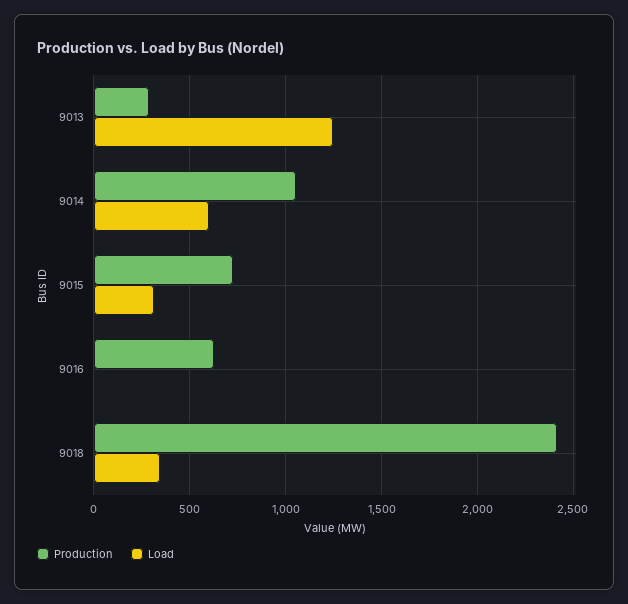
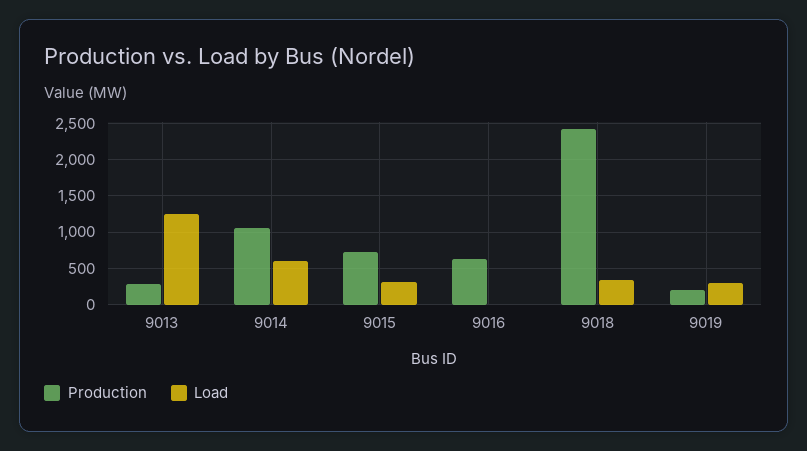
Production, 9019: none -> 200
Load, 9019: none -> 300

